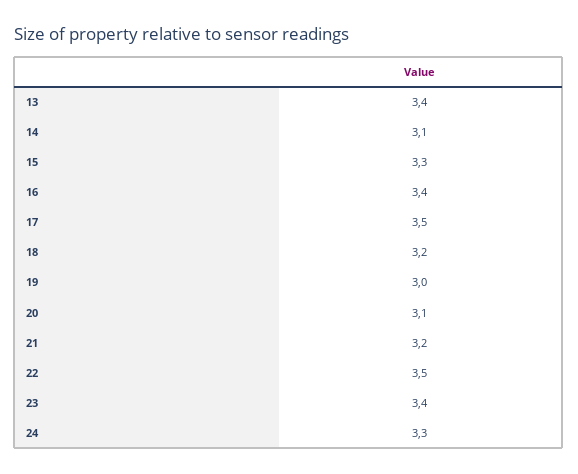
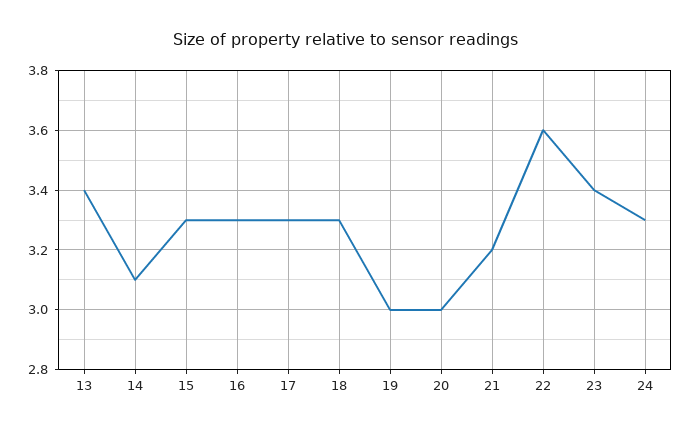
16: 3.4 -> 3.3
17: 3.5 -> 3.3
18: 3.2 -> 3.3
20: 3.1 -> 3
22: 3.5 -> 3.6

